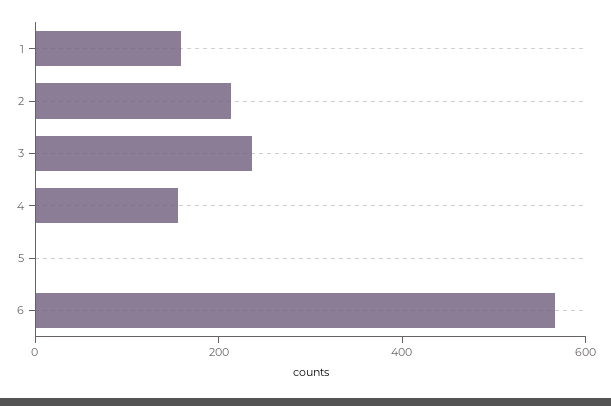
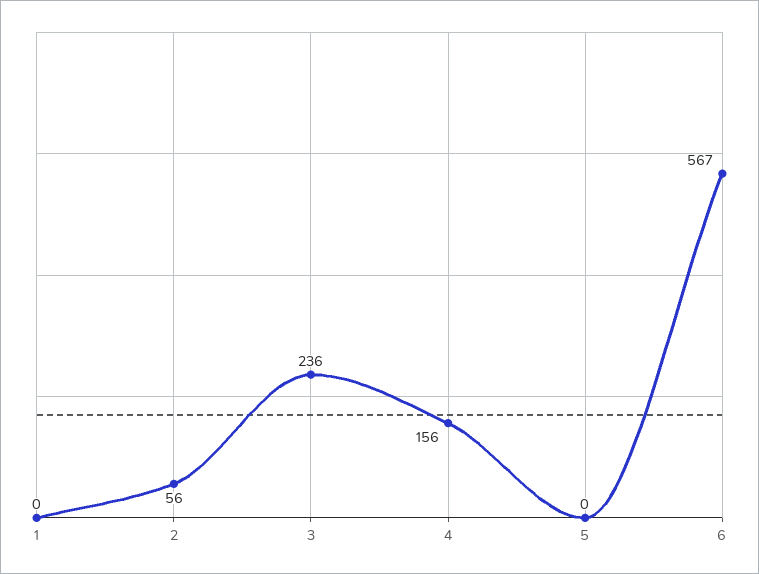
1: 150 -> 0
2: 200 -> 56

